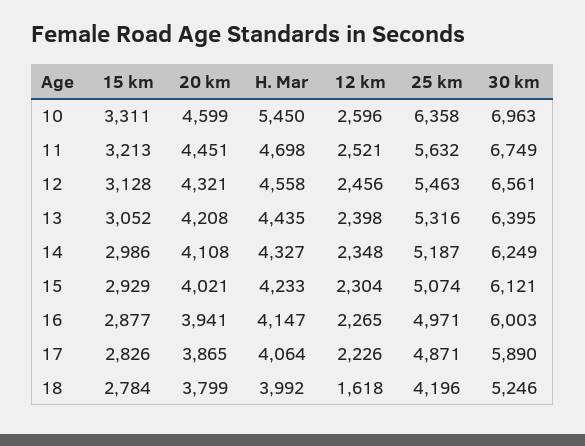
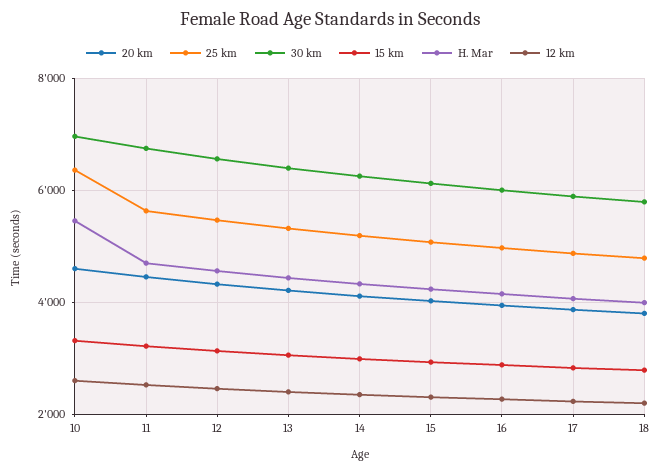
12 km, 18: 1618 -> 2200
25 km, 18: 4196 -> 4800
30 km, 18: 5246 -> 5800

